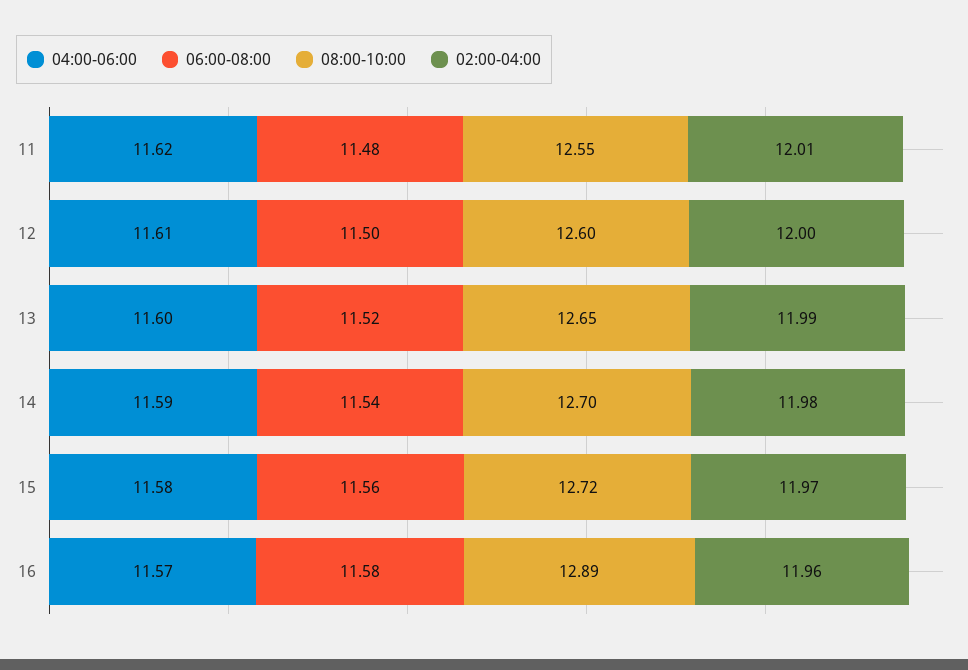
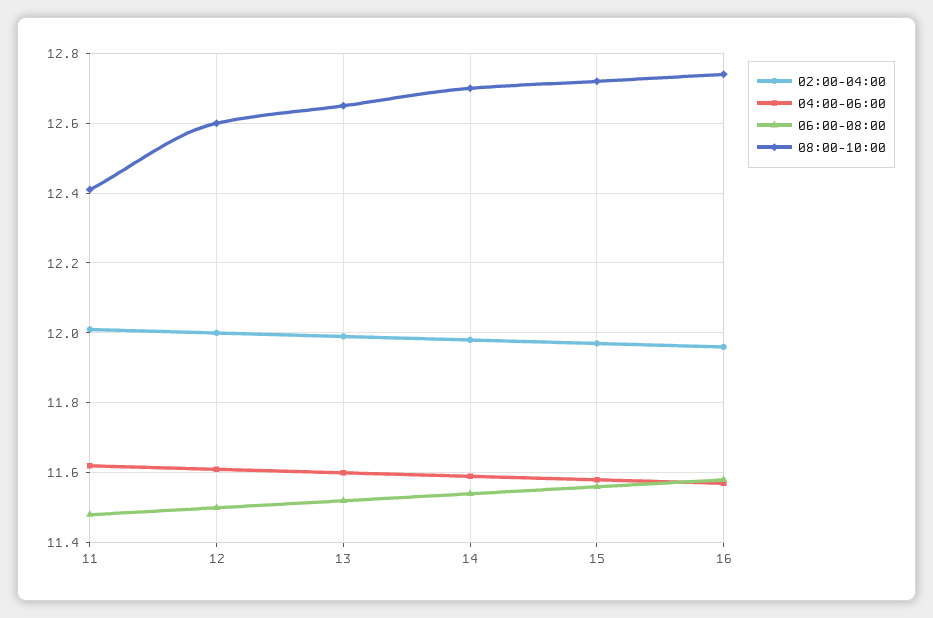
08:00-10:00, 11: 12.55 -> 12.4
08:00-10:00, 16: 12.89 -> 12.75

